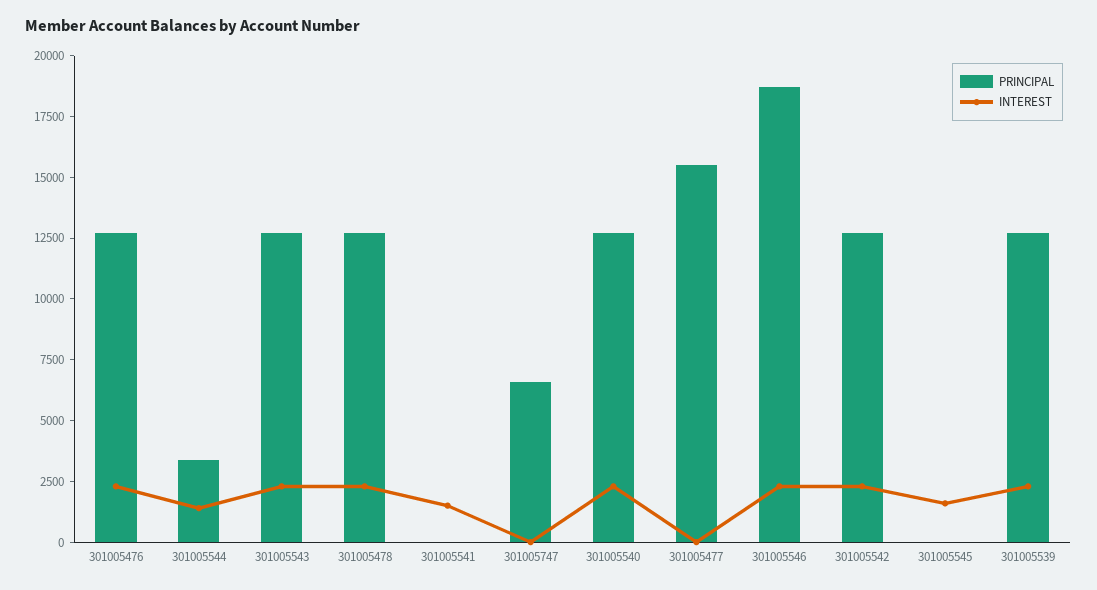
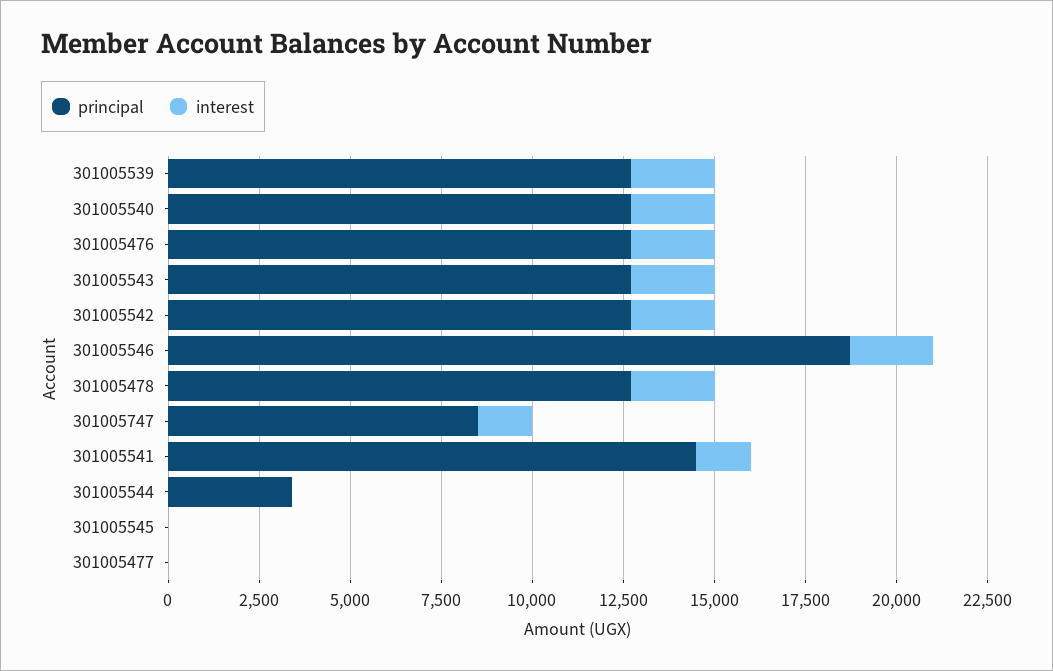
INTEREST, 301005544: 1500 -> 0
PRINCIPAL, 301005541: 0 -> 14500
PRINCIPAL, 301005747: 6500 -> 8500
INTEREST, 301005747: 0 -> 1500
PRINCIPAL, 301005477: 15500 -> 0
INTEREST, 301005545: 1500 -> 0

